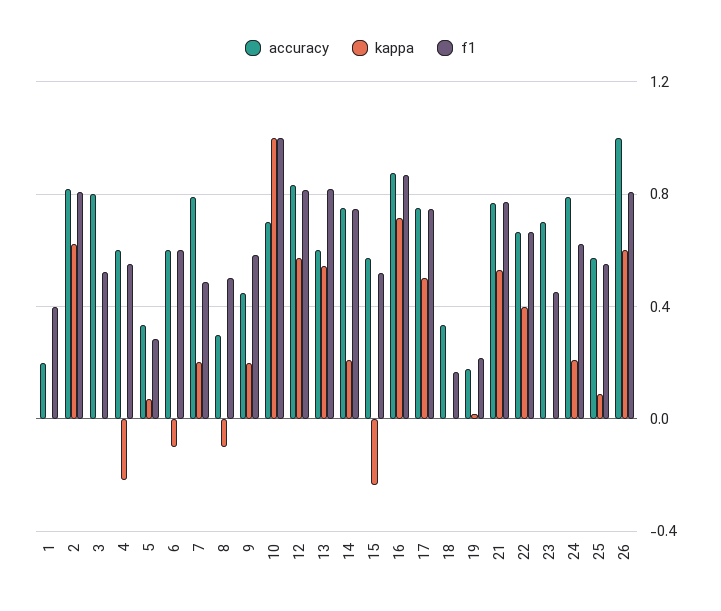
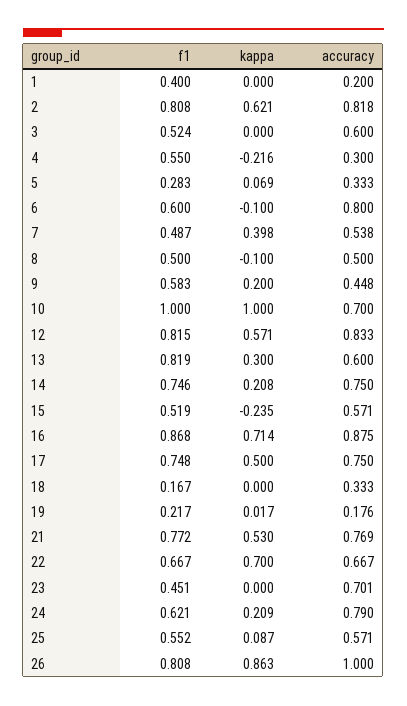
accuracy, 3: 0.8 -> 0.6
accuracy, 4: 0.6 -> 0.3
accuracy, 6: 0.6 -> 0.8
accuracy, 7: 0.8 -> 0.538
kappa, 7: 0.2 -> 0.398
accuracy, 8: 0.3 -> 0.5
kappa, 13: 0.55 -> 0.3
kappa, 22: 0.4 -> 0.7
kappa, 26: 0.6 -> 0.863

